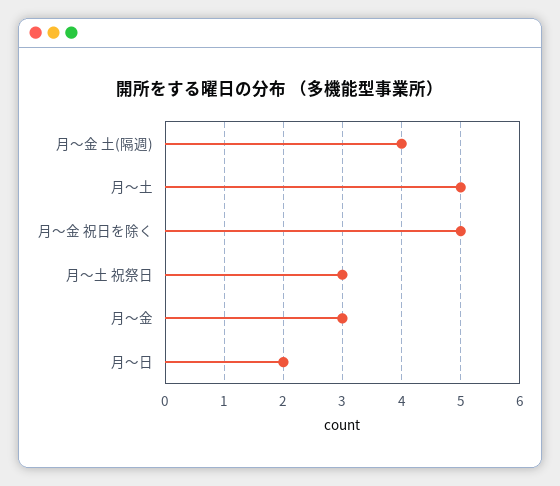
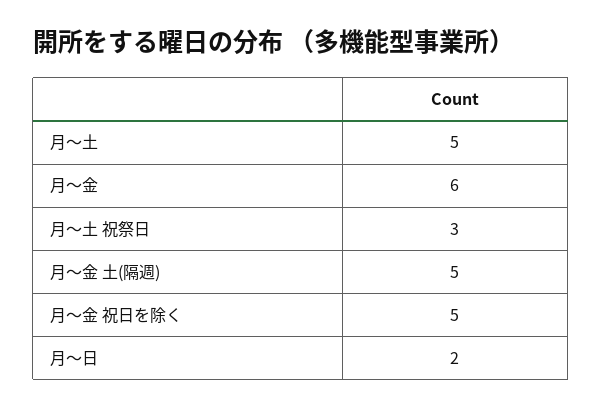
月～金 土(隔週): 4 -> 5
月～金: 3 -> 6

